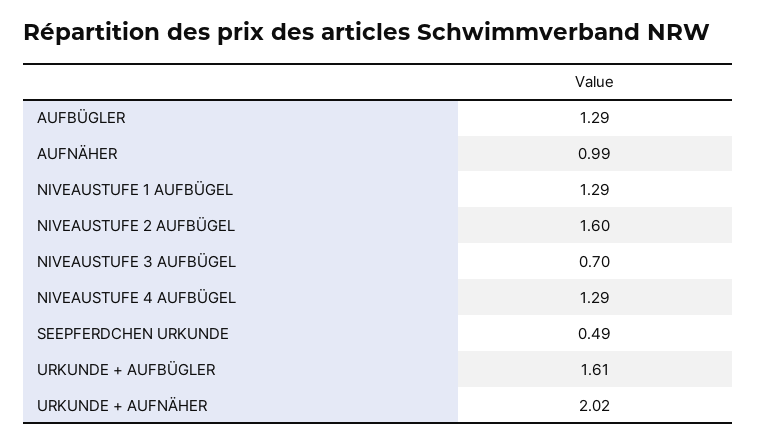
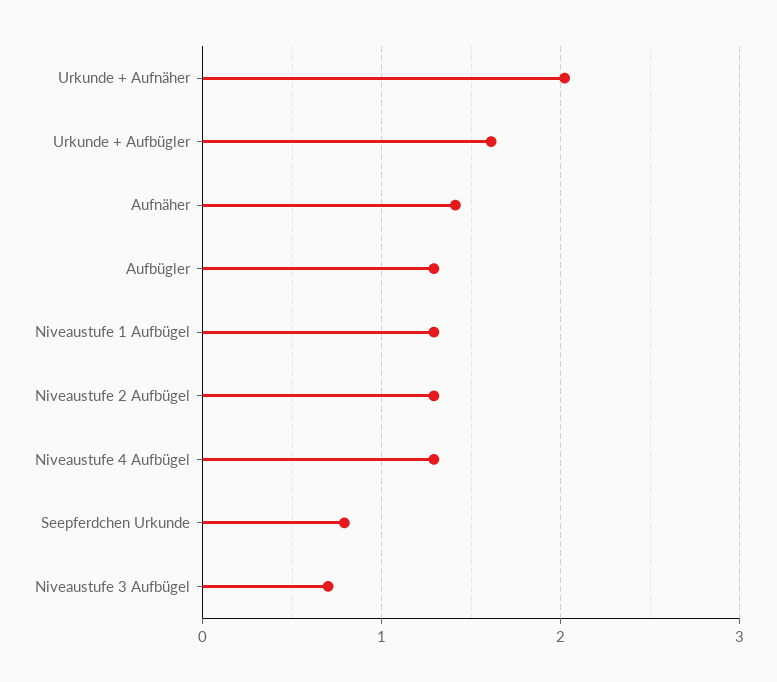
AUFNÄHER: 0.99 -> 1.4
NIVEAUSTUFE 2 AUFBÜGEL: 1.6 -> 1.3
SEEPFERDCHEN URKUNDE: 0.49 -> 0.8

